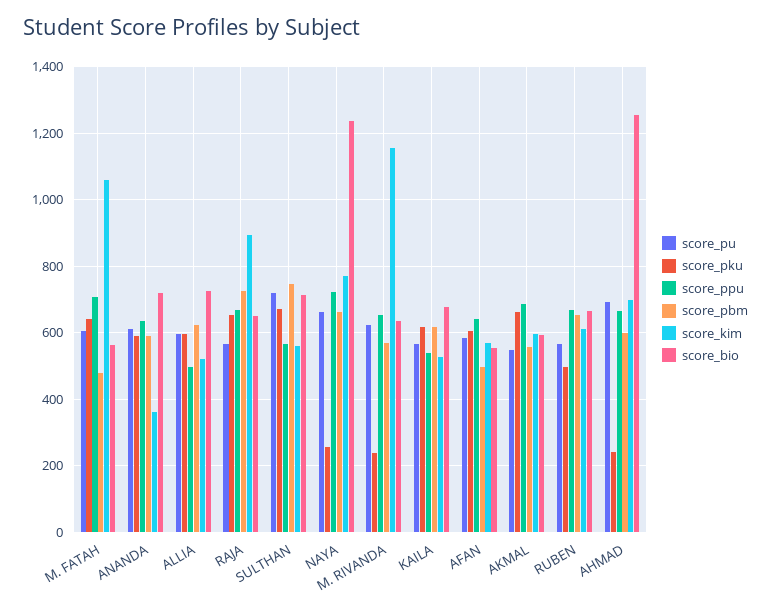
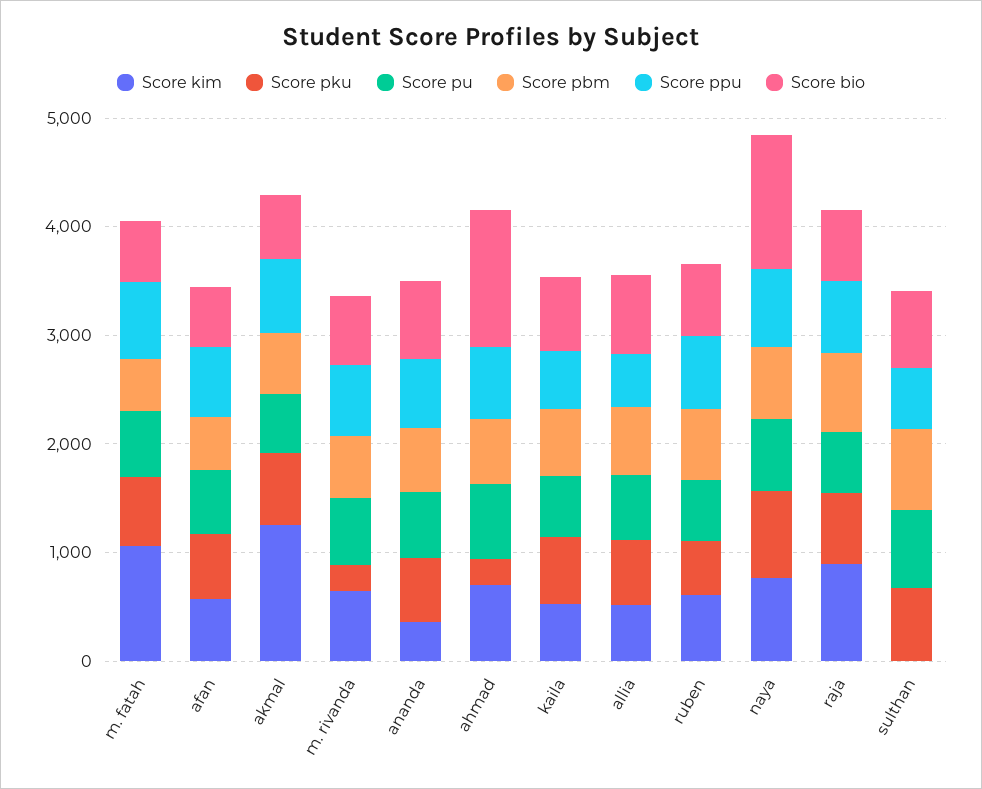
score_kim, SULTHAN: 560 -> 0
score_pku, NAYA: 260 -> 800
score_kim, M. RIVANDA: 1160 -> 600
score_kim, AKMAL: 600 -> 1200

